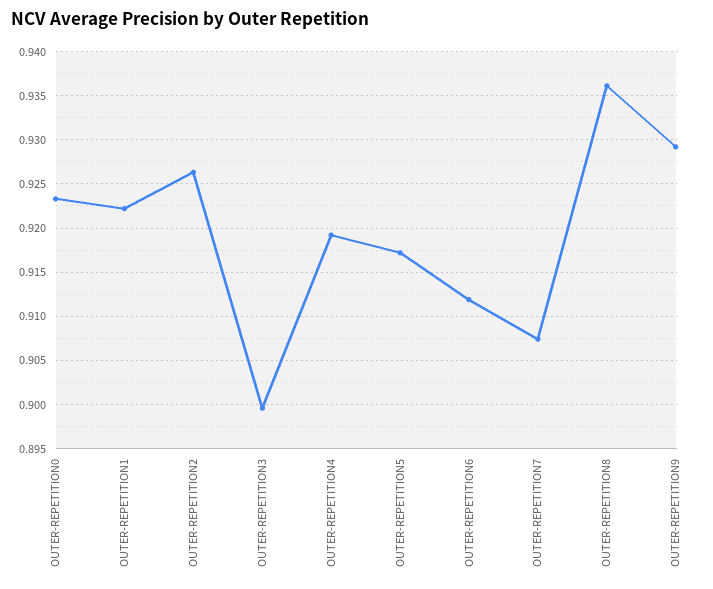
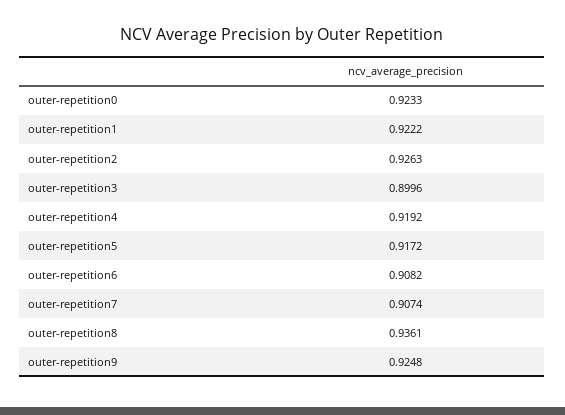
OUTER-REPETITION6: 0.912 -> 0.9082
OUTER-REPETITION9: 0.929 -> 0.9248

